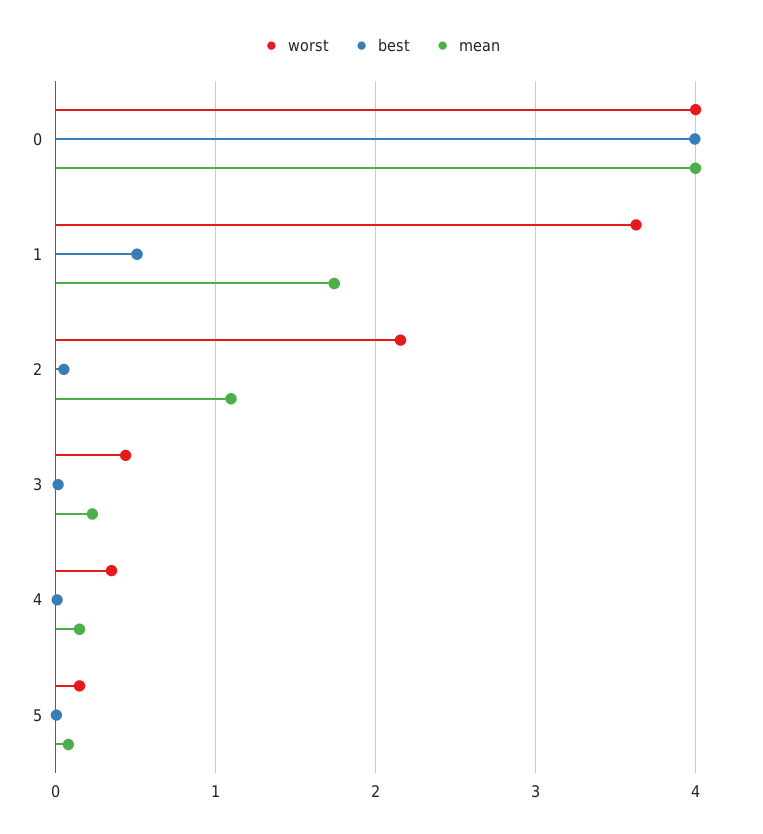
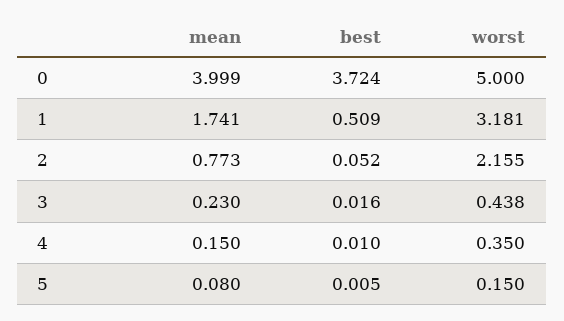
worst, 0: 4 -> 5
best, 0: 4 -> 3.724
worst, 1: 3.6 -> 3.181
mean, 2: 1.1 -> 0.773

